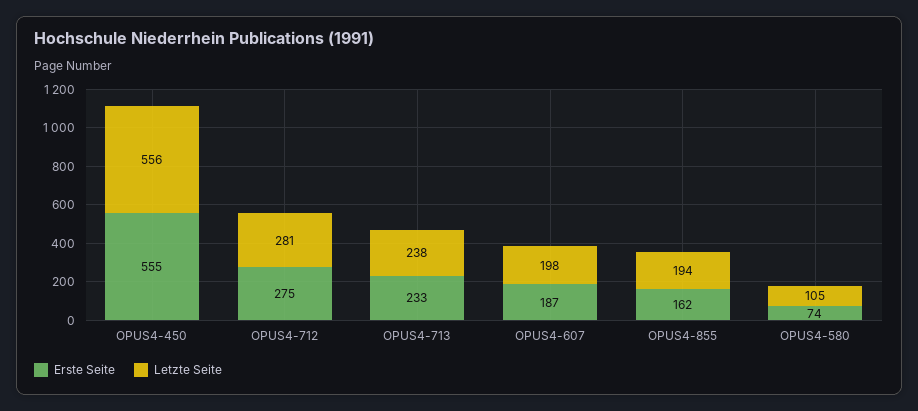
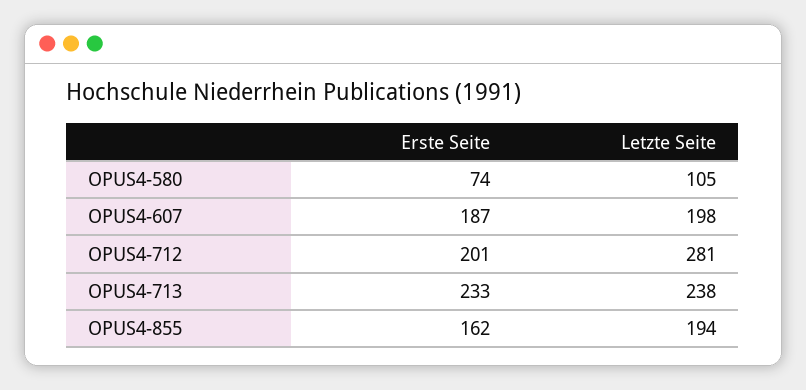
Erste Seite, OPUS4-450: 555 -> none
Letzte Seite, OPUS4-450: 556 -> none
Erste Seite, OPUS4-712: 275 -> 201

